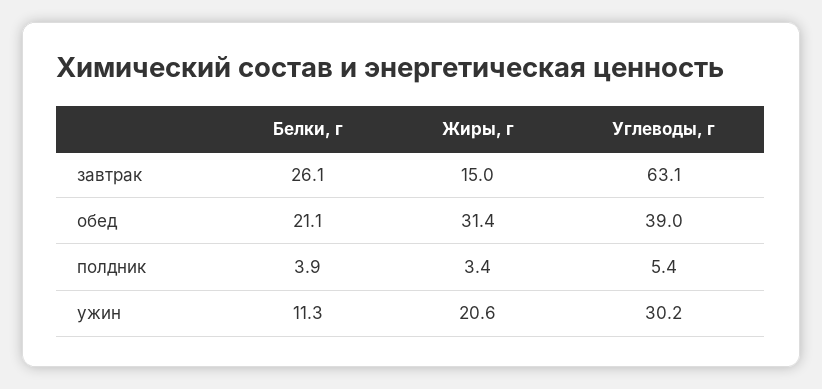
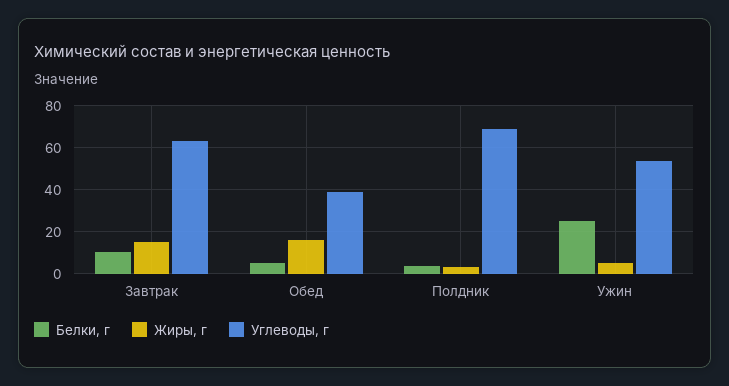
Белки, г, завтрак: 26.1 -> 10
Белки, г, обед: 21.1 -> 5
Жиры, г, обед: 31.4 -> 15
Углеводы, г, полдник: 5.4 -> 70
Белки, г, ужин: 11.3 -> 25
Жиры, г, ужин: 20.6 -> 5
Углеводы, г, ужин: 30.2 -> 55

